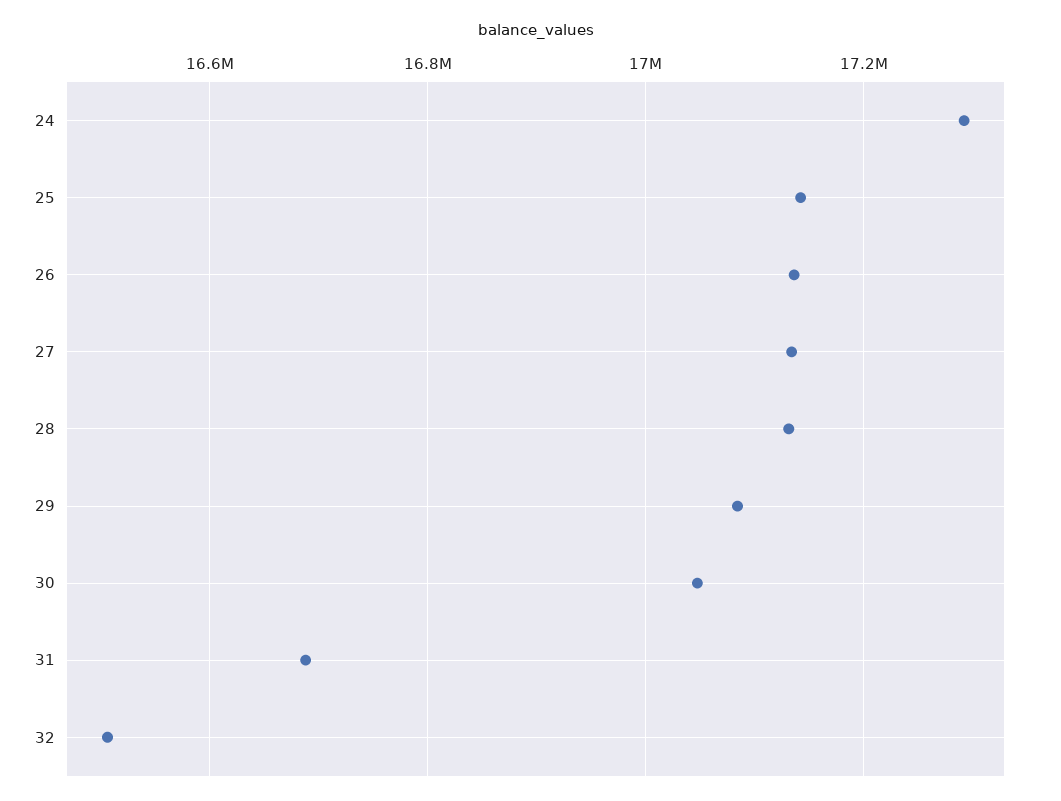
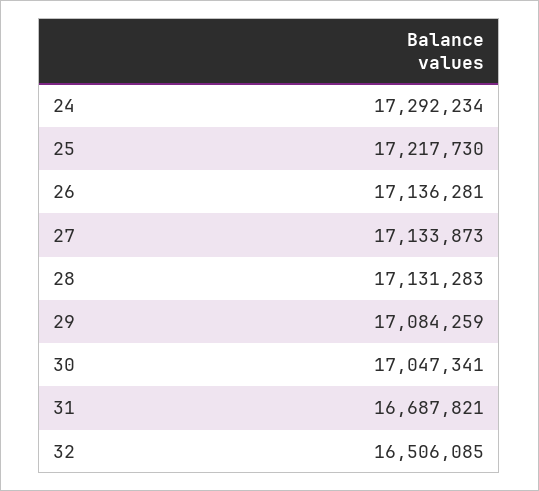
25: 17140000 -> 17217730

